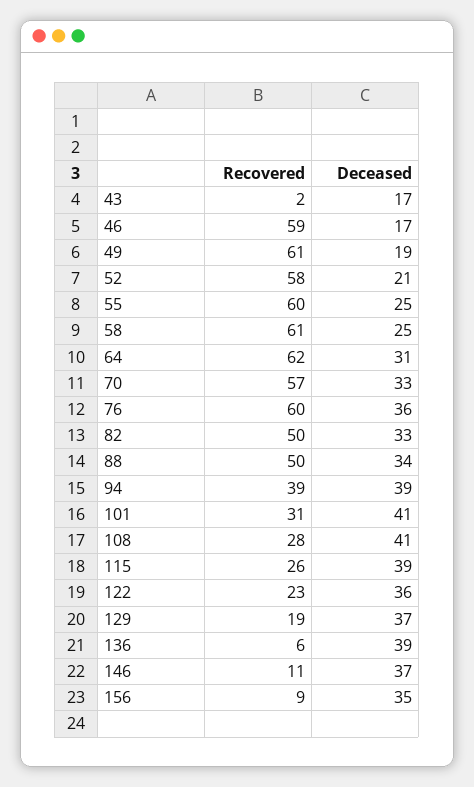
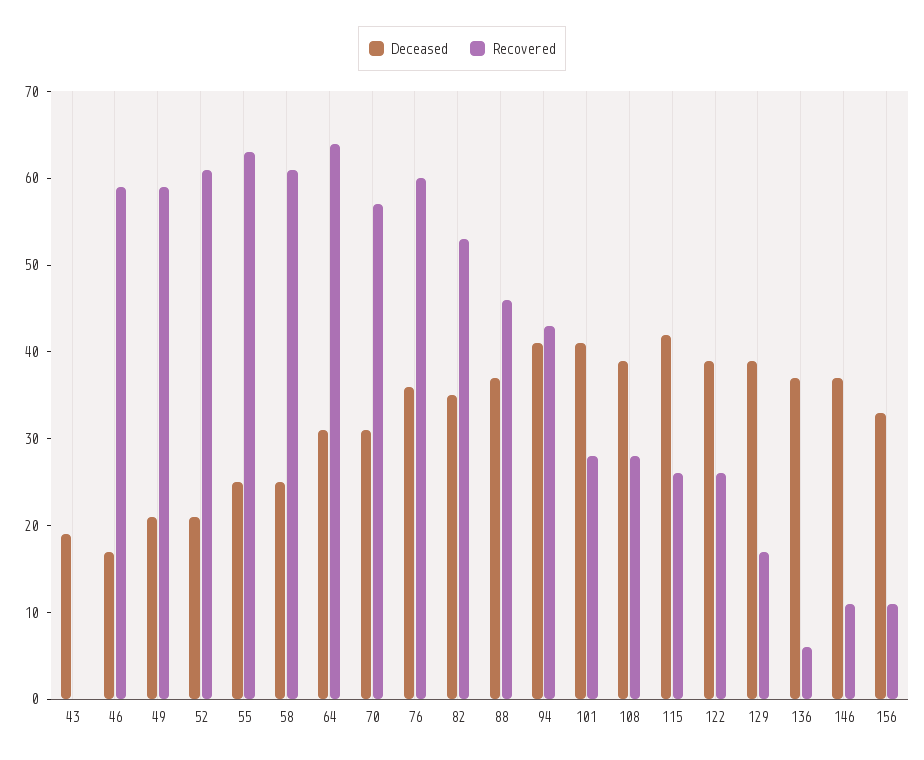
Recovered, 43: 2 -> 0
Deceased, 43: 17 -> 19
Recovered, 49: 61 -> 59
Deceased, 49: 19 -> 21
Recovered, 52: 58 -> 61
Recovered, 55: 60 -> 63
Recovered, 64: 62 -> 64
Deceased, 70: 33 -> 31
Recovered, 82: 50 -> 53
Deceased, 82: 33 -> 35
Recovered, 88: 50 -> 46
Deceased, 88: 34 -> 37
Recovered, 94: 39 -> 43
Deceased, 94: 39 -> 41
Recovered, 101: 31 -> 28
Deceased, 108: 41 -> 39
Deceased, 115: 39 -> 42
Recovered, 122: 23 -> 26
Deceased, 122: 36 -> 39
Recovered, 129: 19 -> 17
Deceased, 129: 37 -> 39
Deceased, 136: 39 -> 37
Recovered, 156: 9 -> 11
Deceased, 156: 35 -> 33

